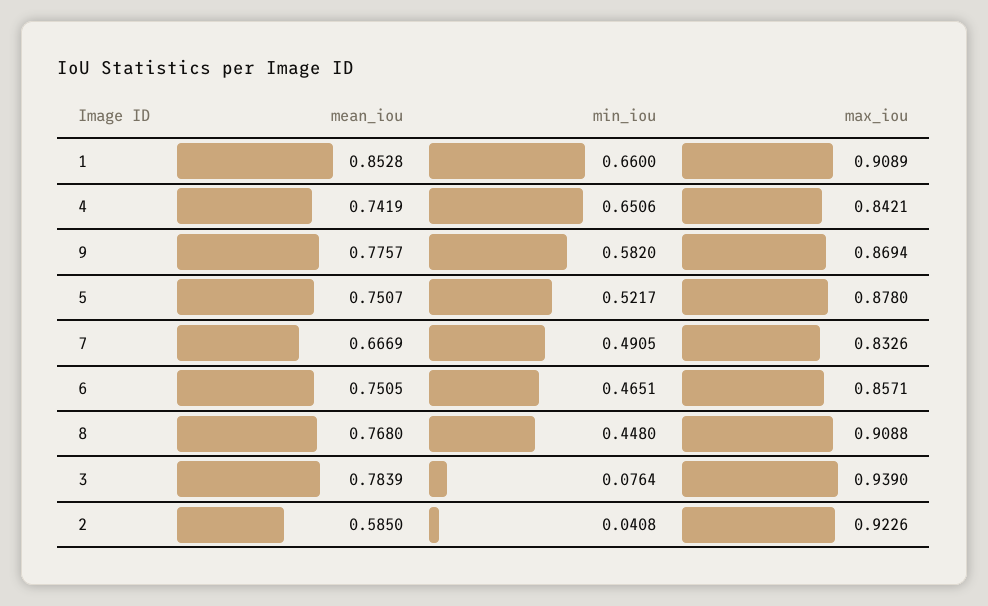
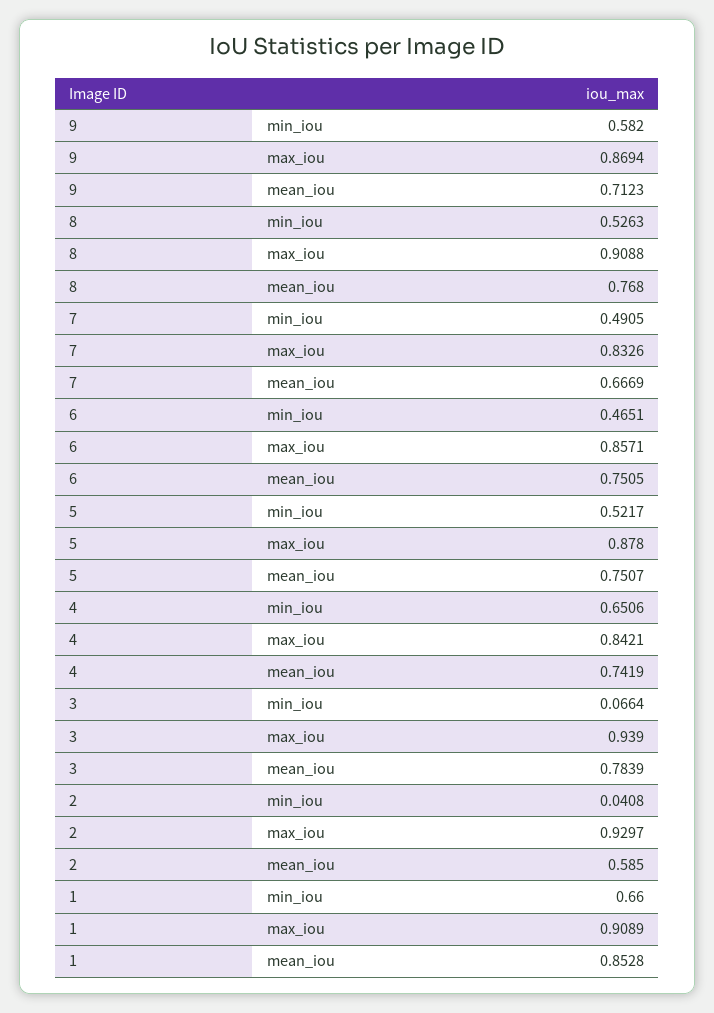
mean_iou, 9: 0.7757 -> 0.7123
min_iou, 8: 0.448 -> 0.5263
min_iou, 3: 0.0764 -> 0.0664
max_iou, 2: 0.9226 -> 0.9297

